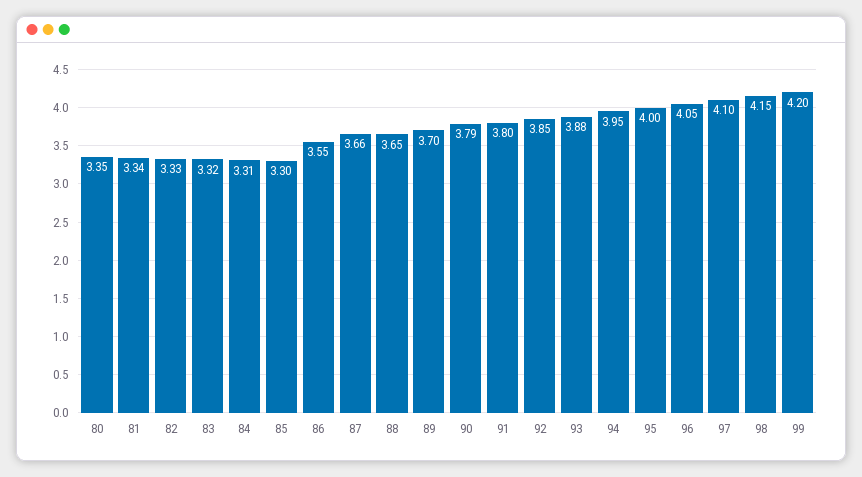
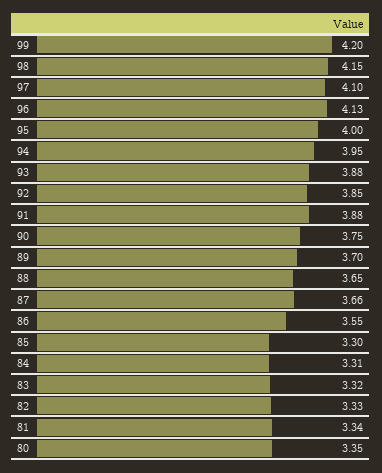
90: 3.79 -> 3.75
91: 3.8 -> 3.88
96: 4.05 -> 4.13

